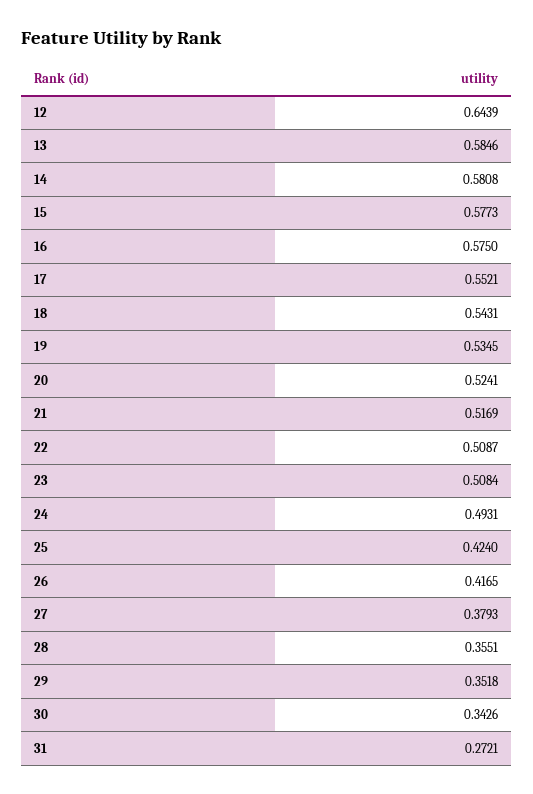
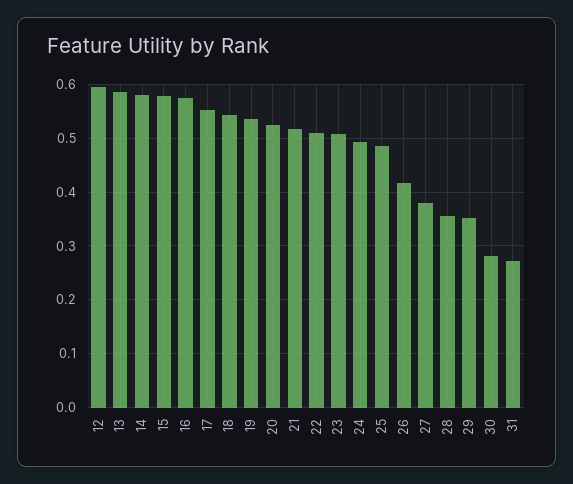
12: 0.6439 -> 0.6
25: 0.424 -> 0.48
30: 0.3426 -> 0.28

